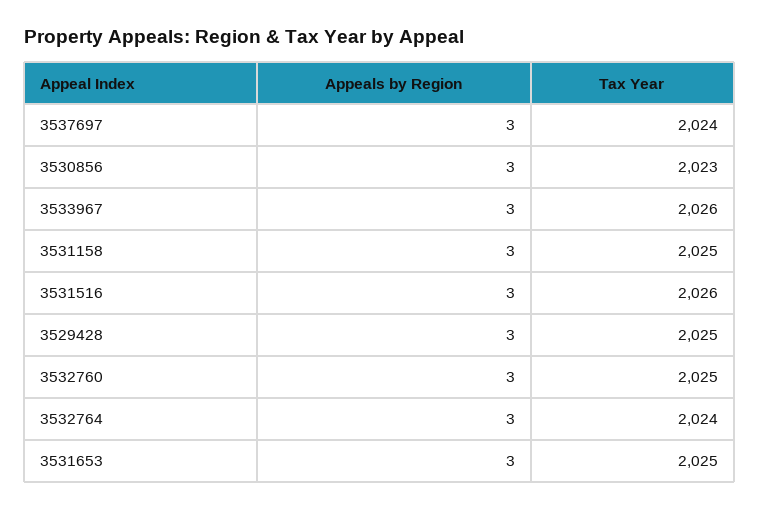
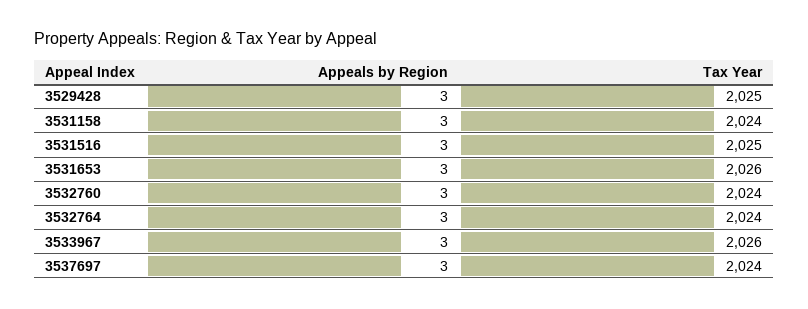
Appeals by Region, 3530856: 3 -> none
Tax Year, 3530856: 2023 -> none
Tax Year, 3531158: 2025 -> 2024
Tax Year, 3531516: 2026 -> 2025
Tax Year, 3532760: 2025 -> 2024
Tax Year, 3531653: 2025 -> 2026

